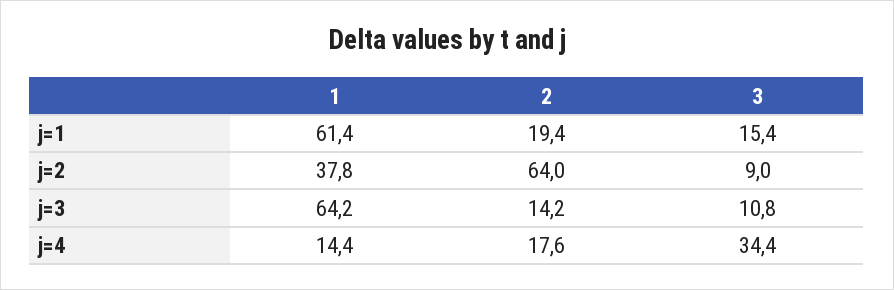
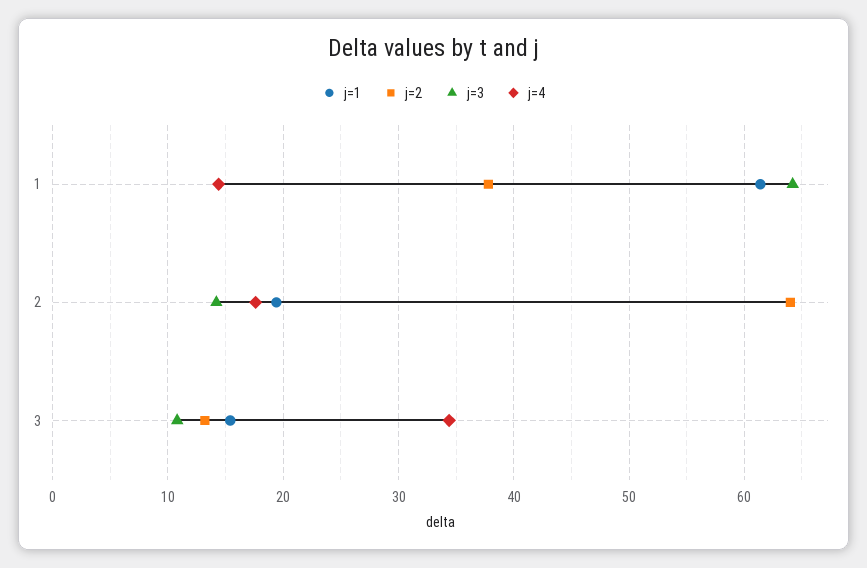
j=2, 3: 9 -> 13

